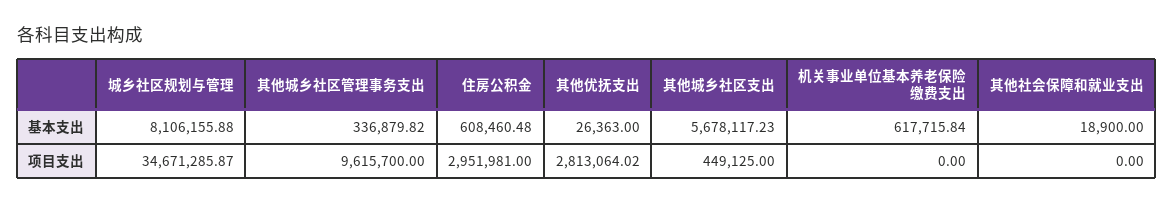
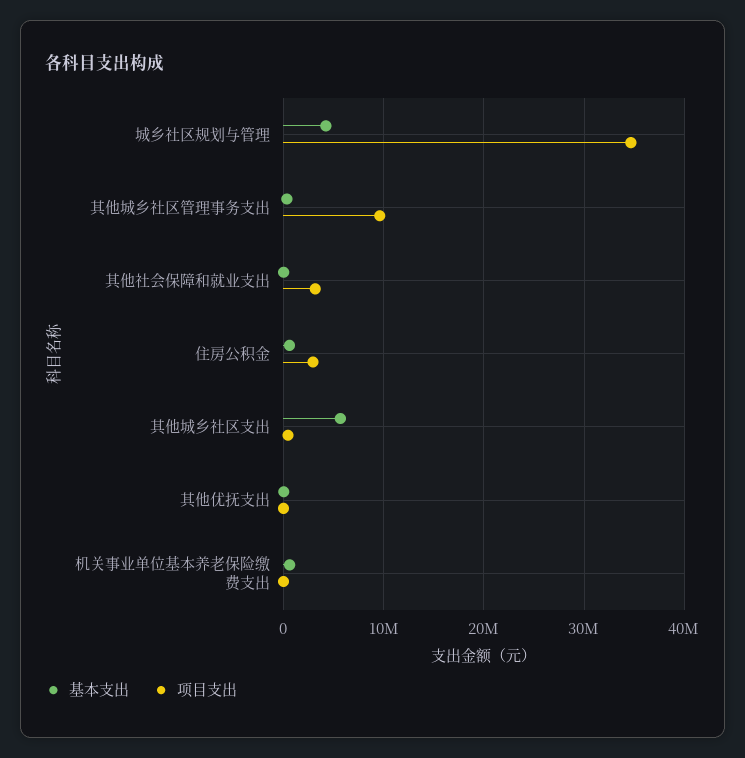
基本支出, 城乡社区规划与管理: 8106155.88 -> 4000000
项目支出, 其他优抚支出: 2813064.02 -> 0
项目支出, 其他社会保障和就业支出: 0 -> 3000000

